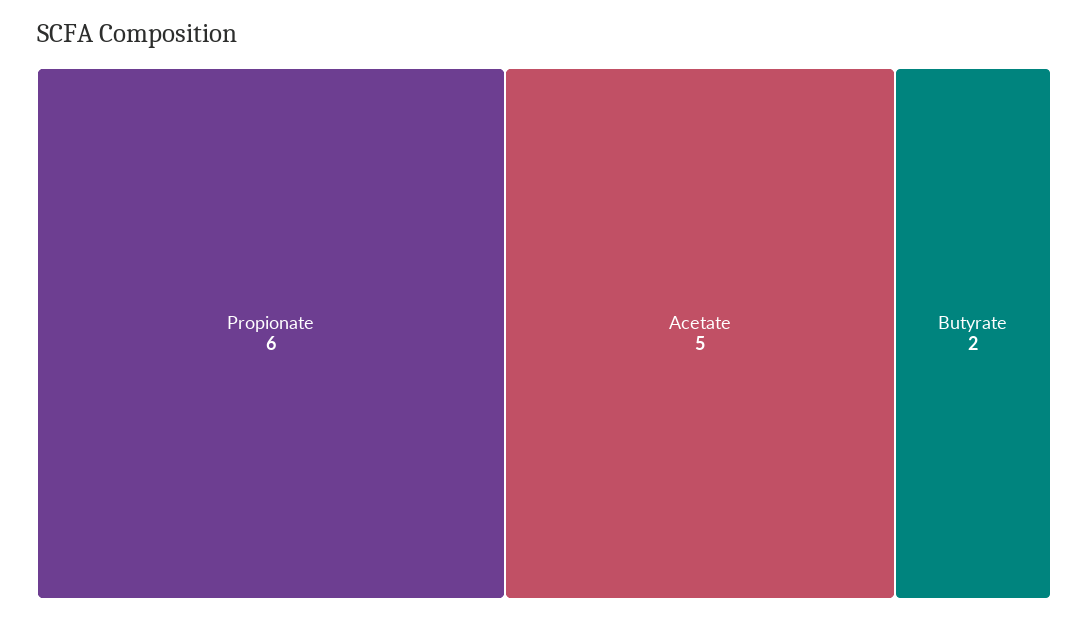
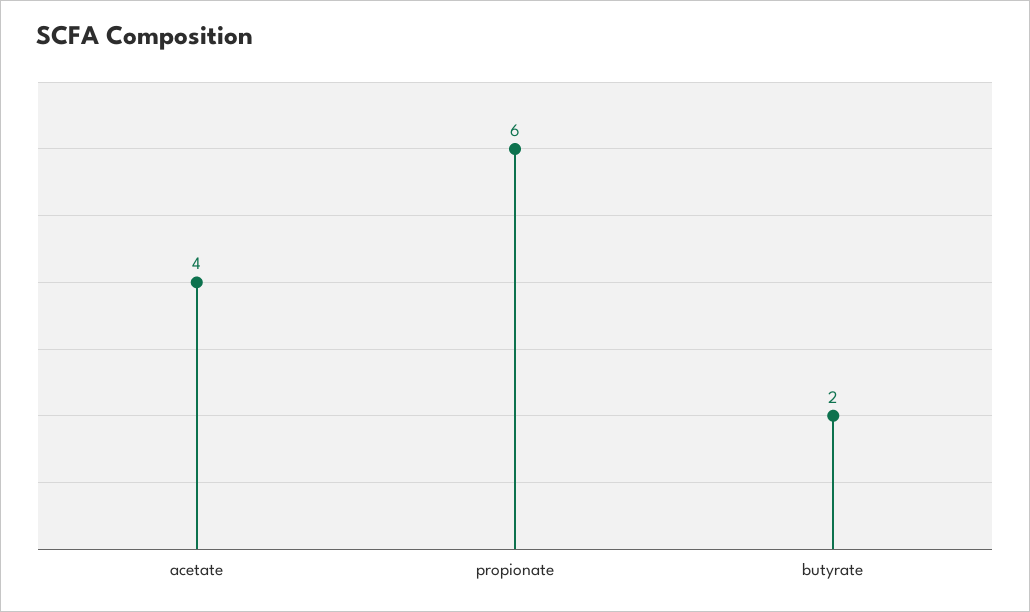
Acetate: 5 -> 4

